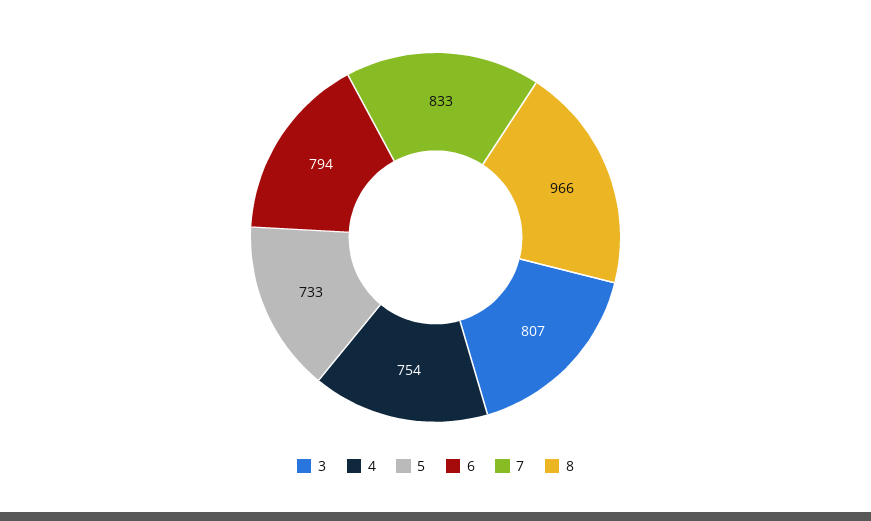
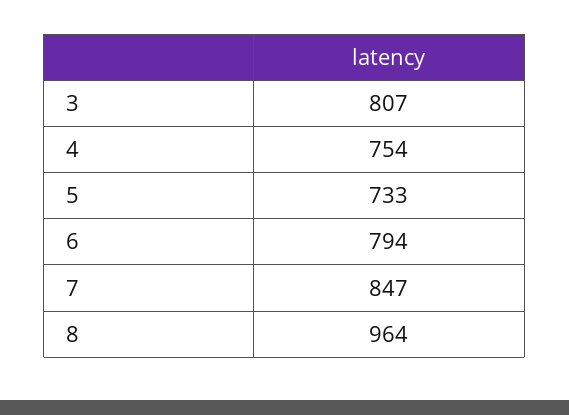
7: 833 -> 847
8: 966 -> 964

